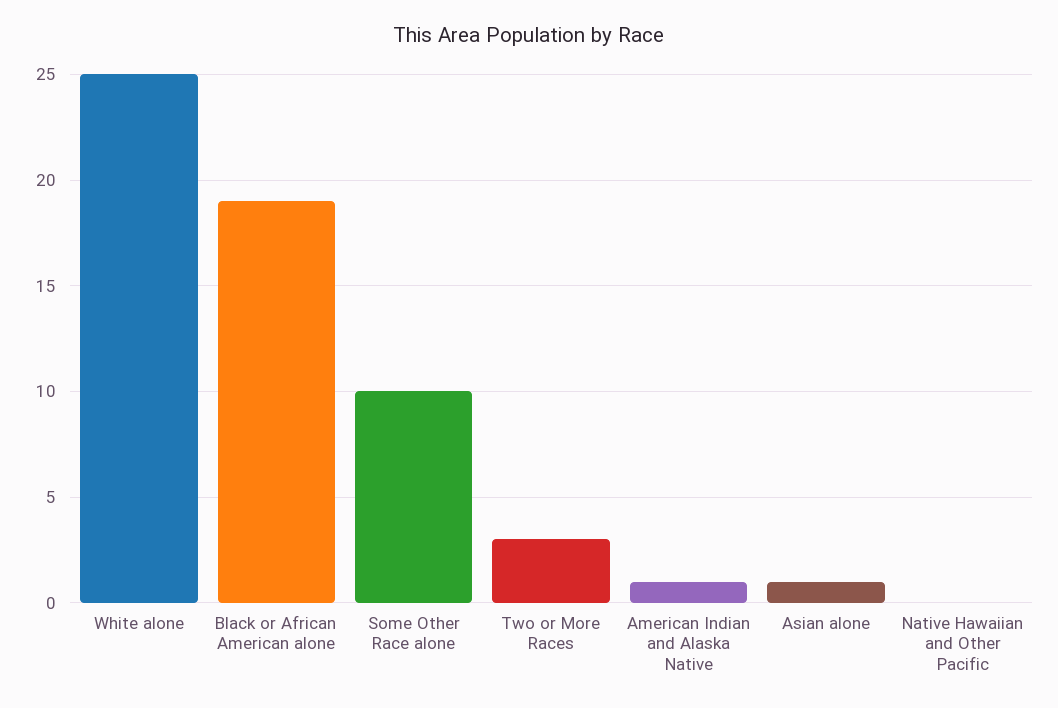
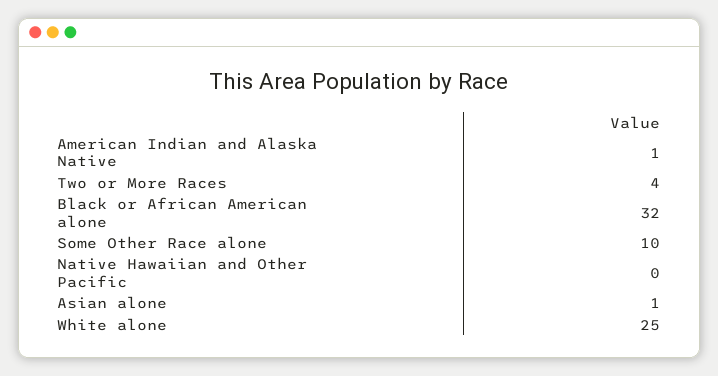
Black or African American alone: 19 -> 32
Two or More Races: 3 -> 4

